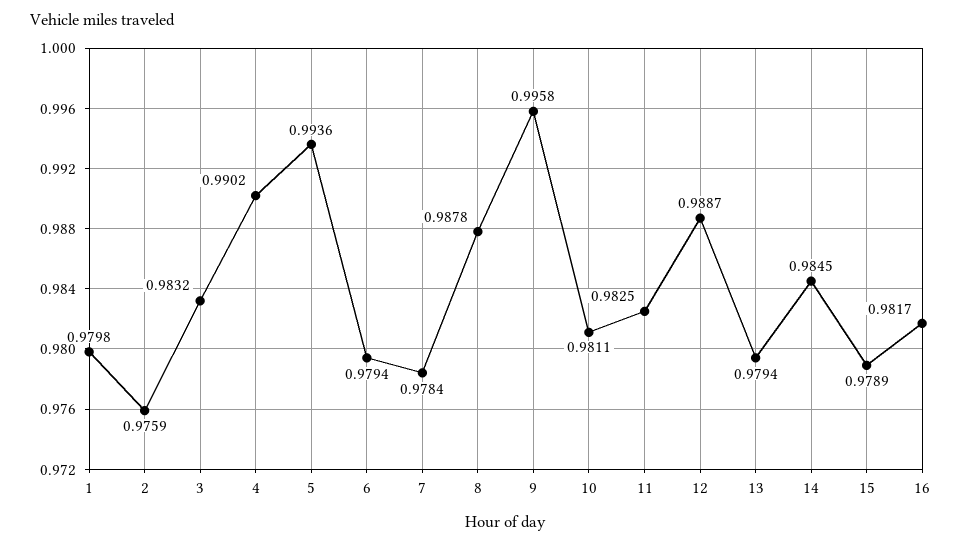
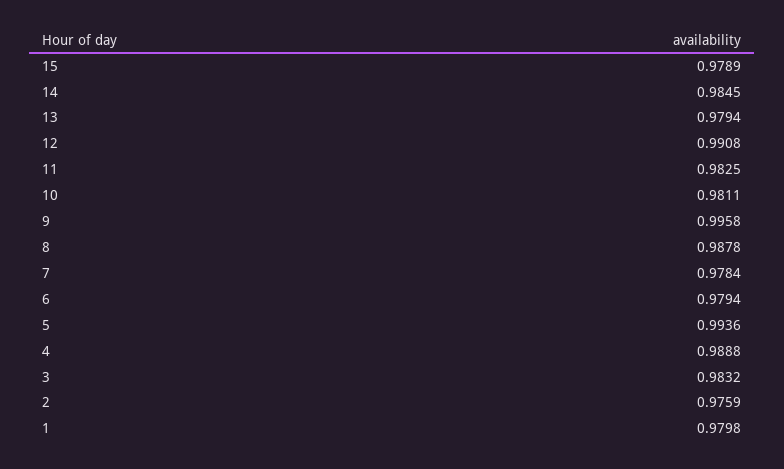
4: 0.9902 -> 0.9888
12: 0.9887 -> 0.9908
16: 0.9817 -> none

